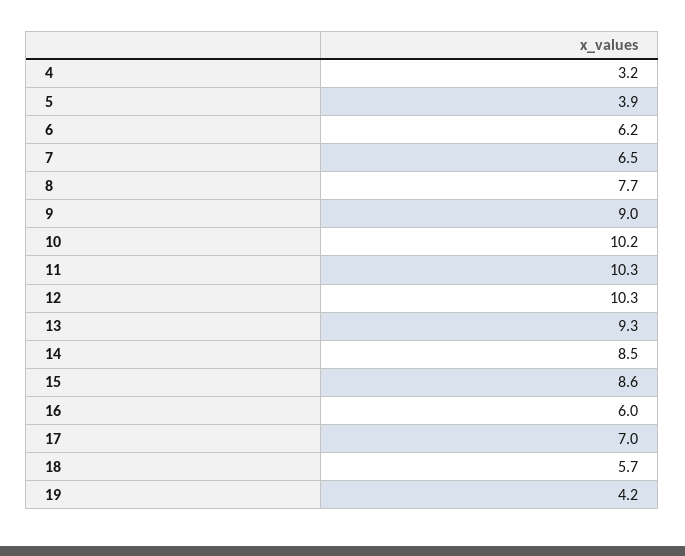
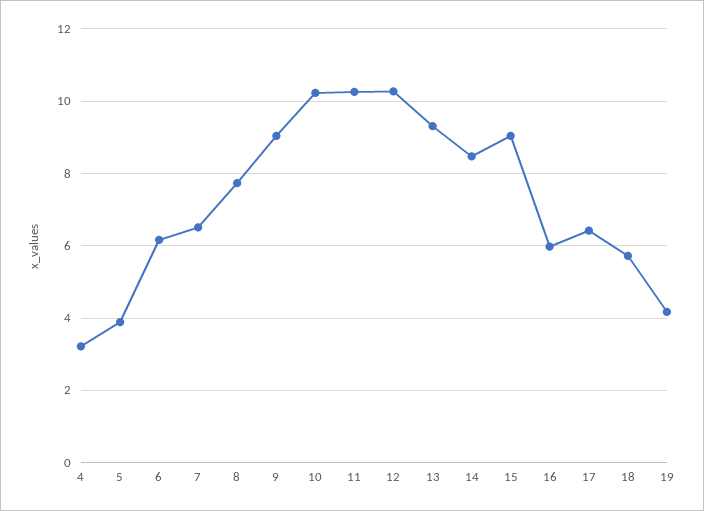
15: 8.6 -> 9
17: 7 -> 6.4

